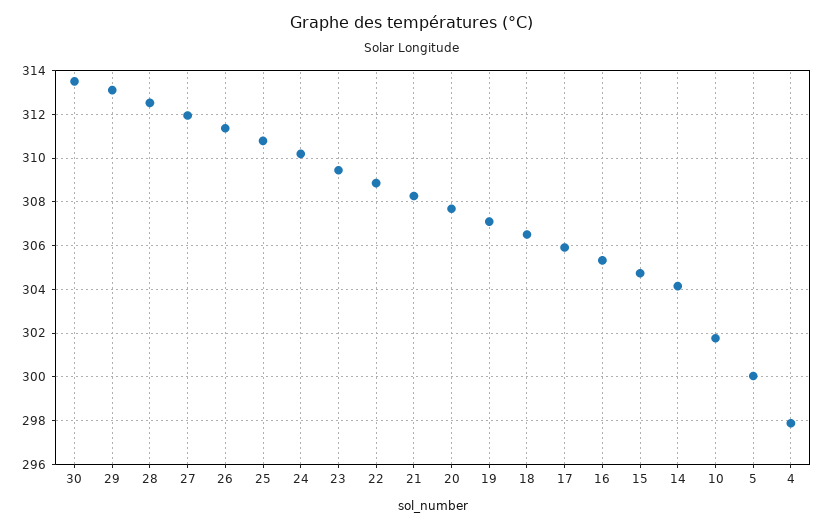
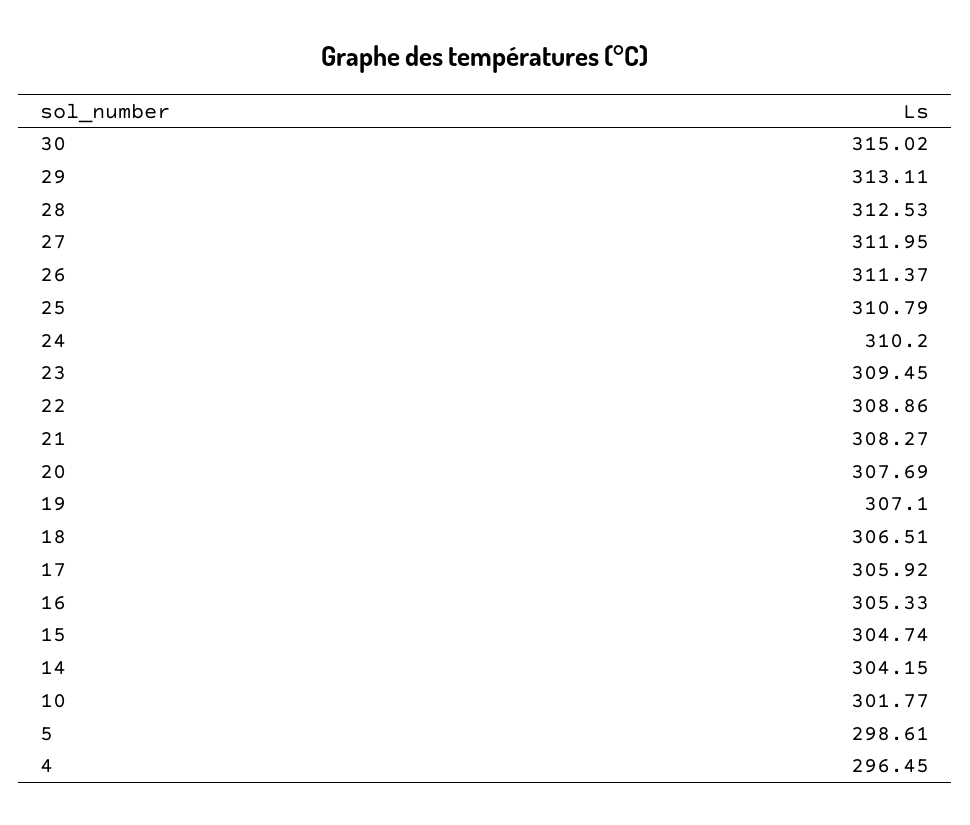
30: 313.5 -> 315.02
5: 300 -> 298.61
4: 298 -> 296.45

